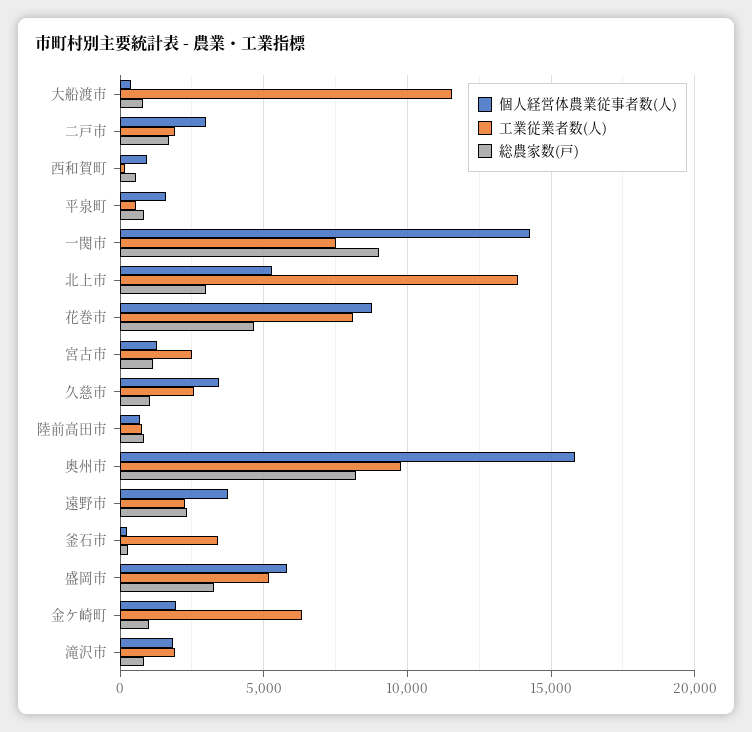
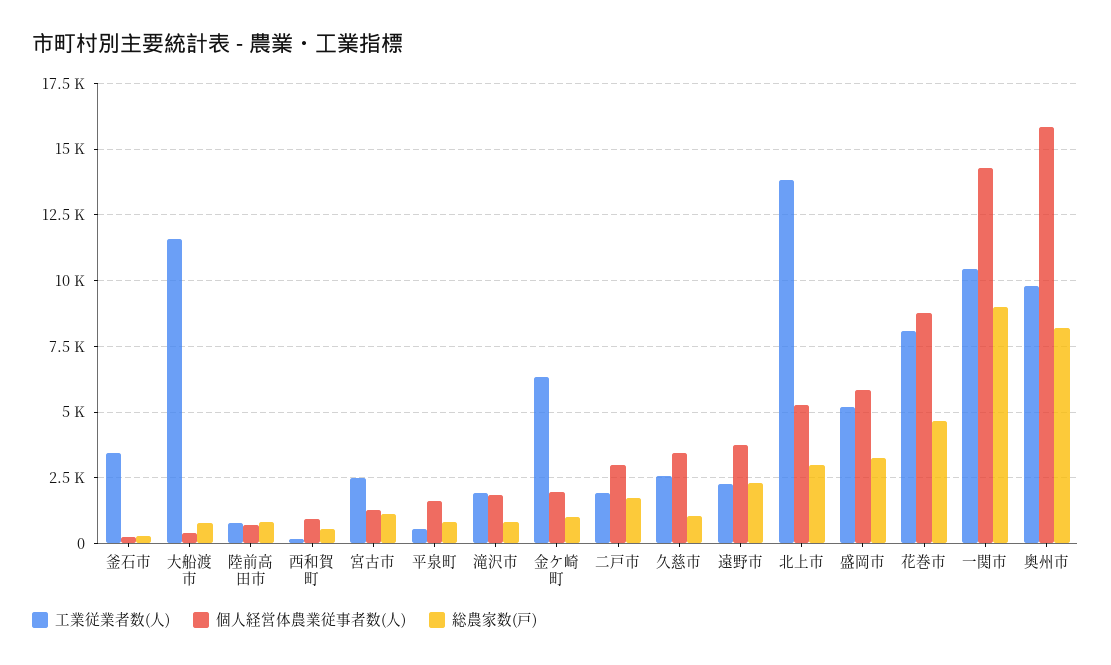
工業従業者数(人), 一関市: 7500 -> 10500

